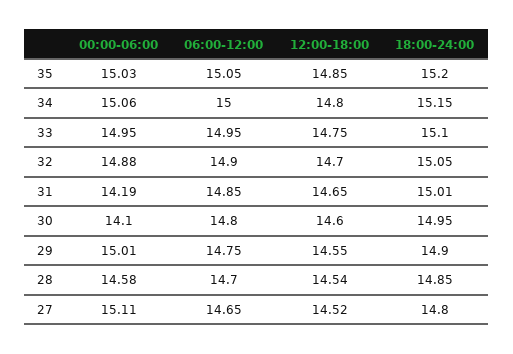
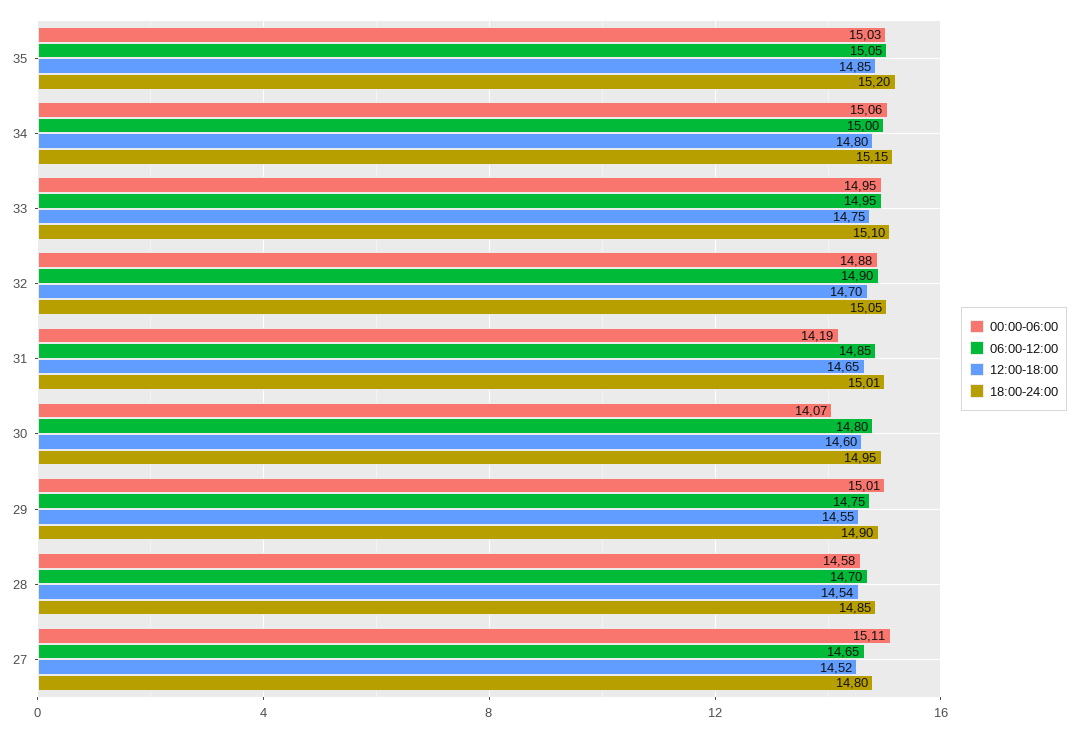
00:00-06:00, 30: 14.1 -> 14.07

